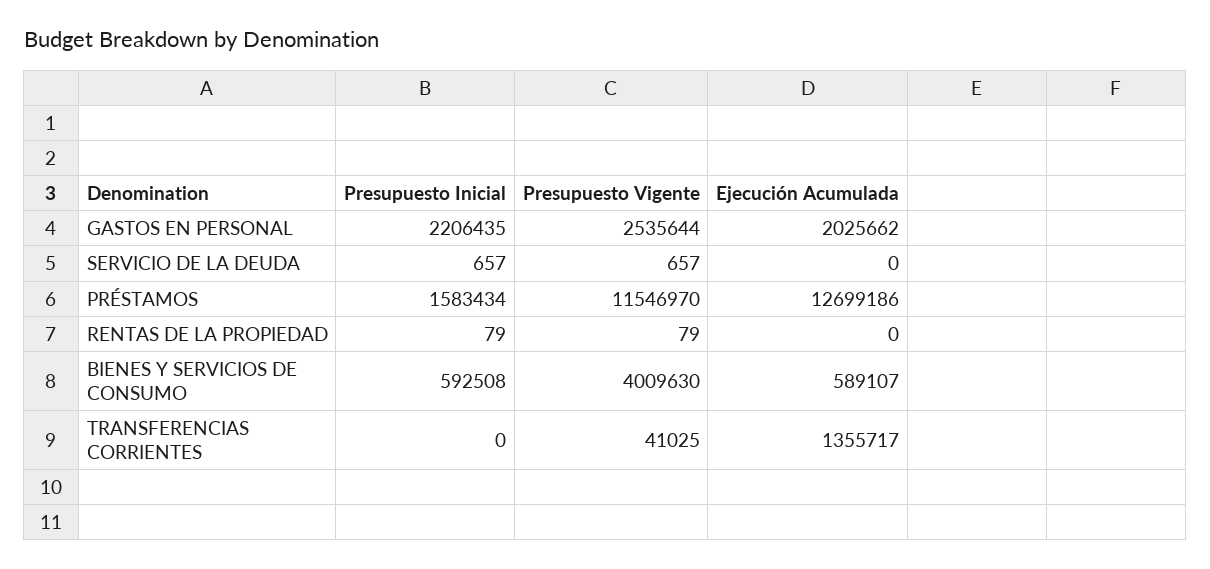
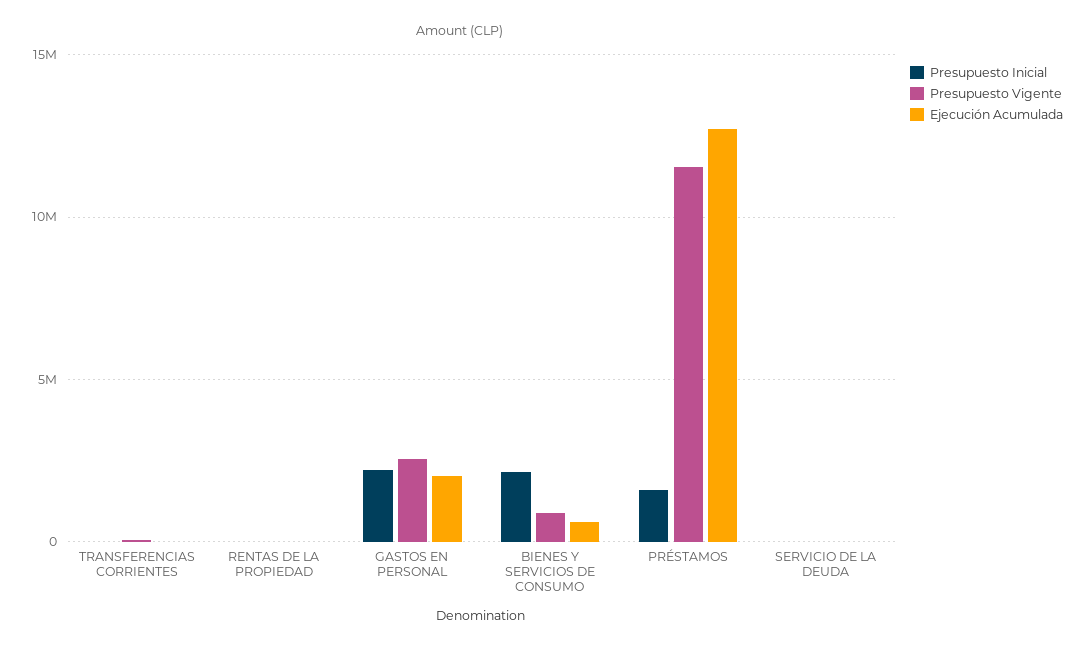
Presupuesto Inicial, BIENES Y SERVICIOS DE CONSUMO: 592508 -> 2000000
Presupuesto Vigente, BIENES Y SERVICIOS DE CONSUMO: 4009630 -> 1000000
Ejecución Acumulada, TRANSFERENCIAS CORRIENTES: 1355717 -> 0

